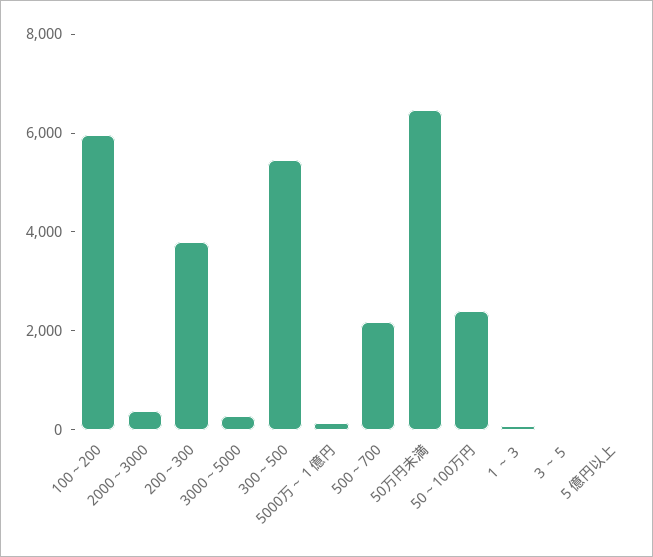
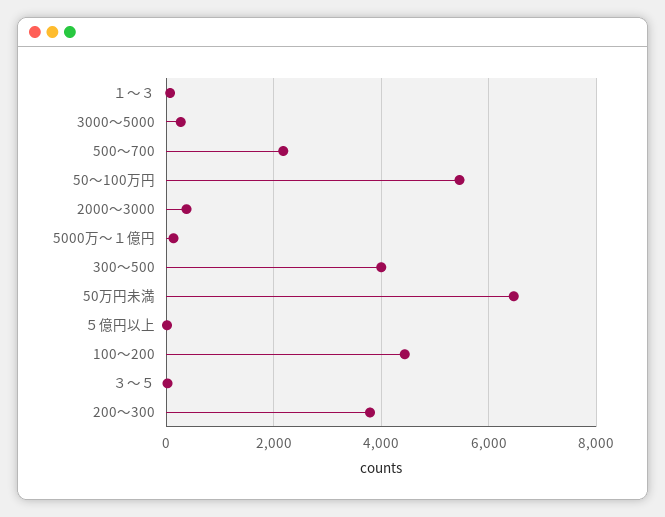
100～200: 6000 -> 4400
300～500: 5500 -> 4000
50～100万円: 2500 -> 5400

